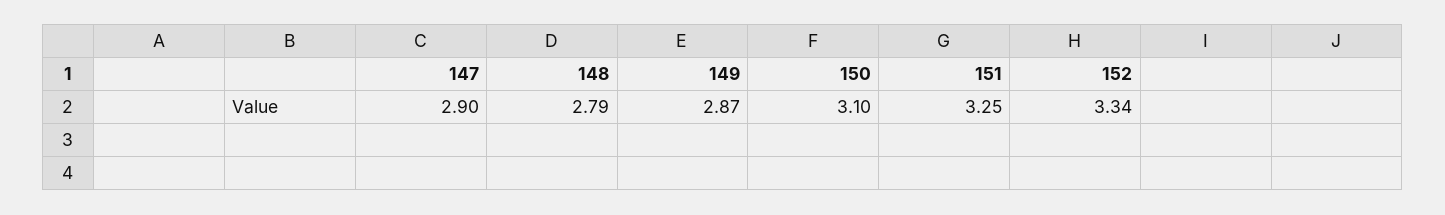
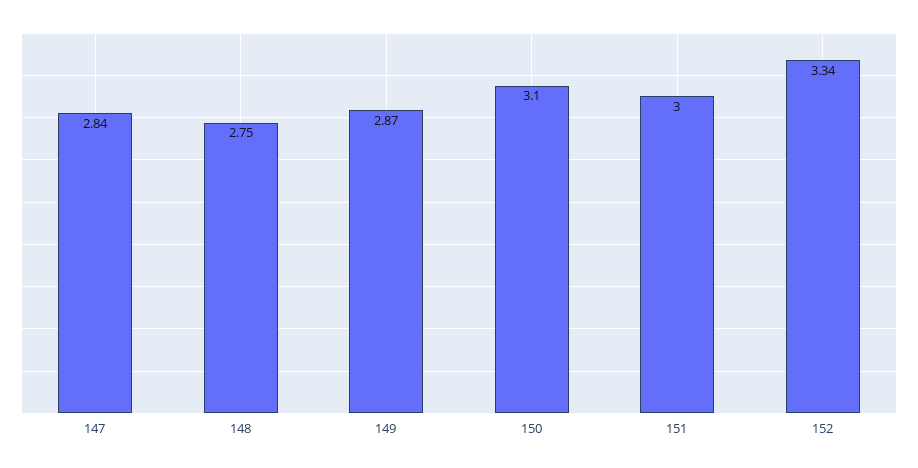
147: 2.9 -> 2.84
148: 2.79 -> 2.75
151: 3.25 -> 3

